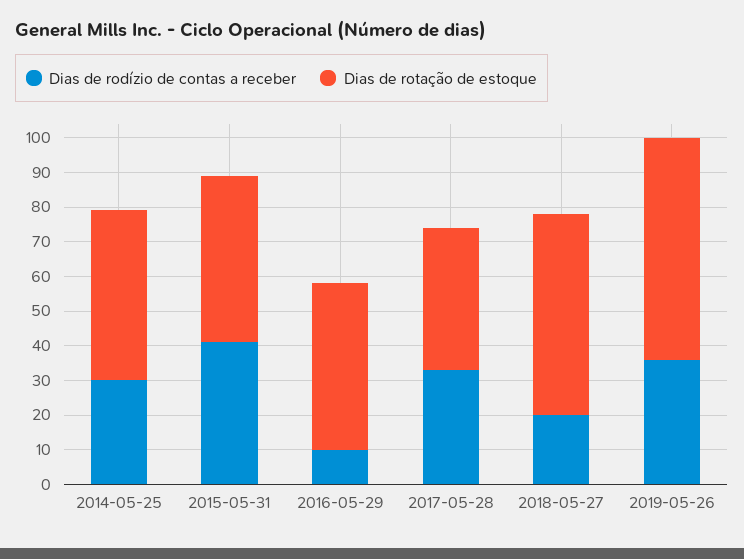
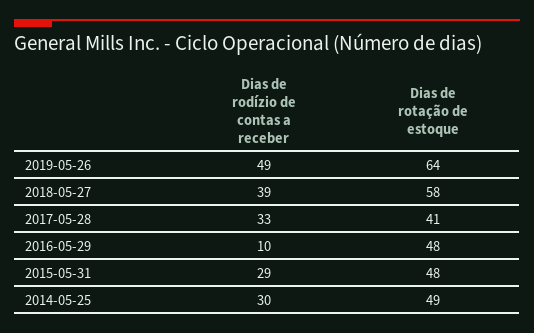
Dias de rodízio de contas a receber, 2015-05-31: 40 -> 29
Dias de rodízio de contas a receber, 2018-05-27: 20 -> 39
Dias de rodízio de contas a receber, 2019-05-26: 35 -> 49

